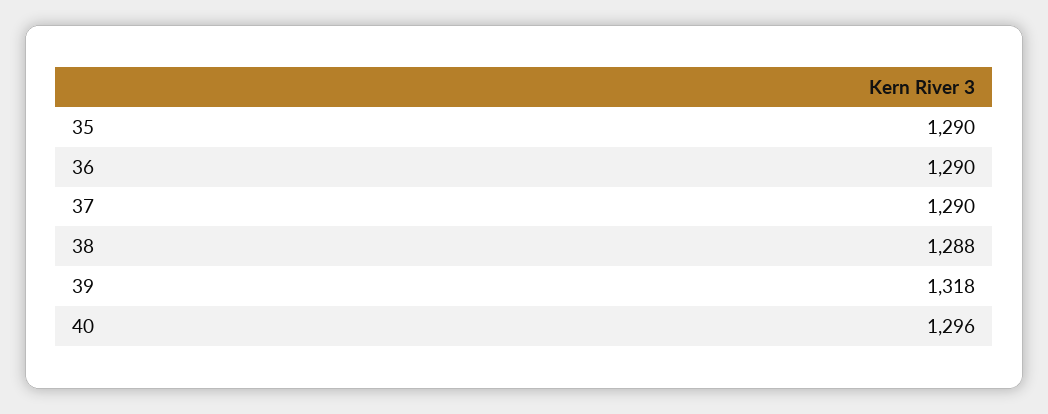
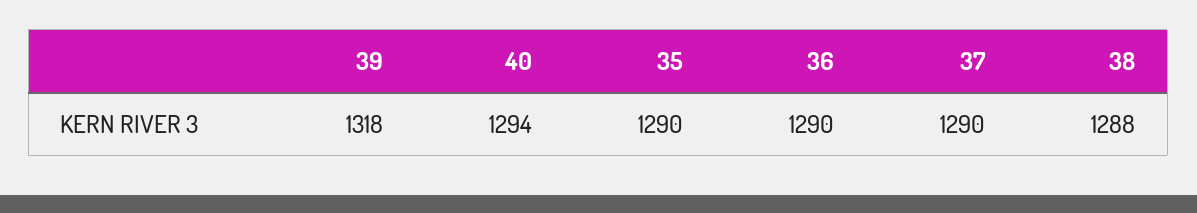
40: 1296 -> 1294

